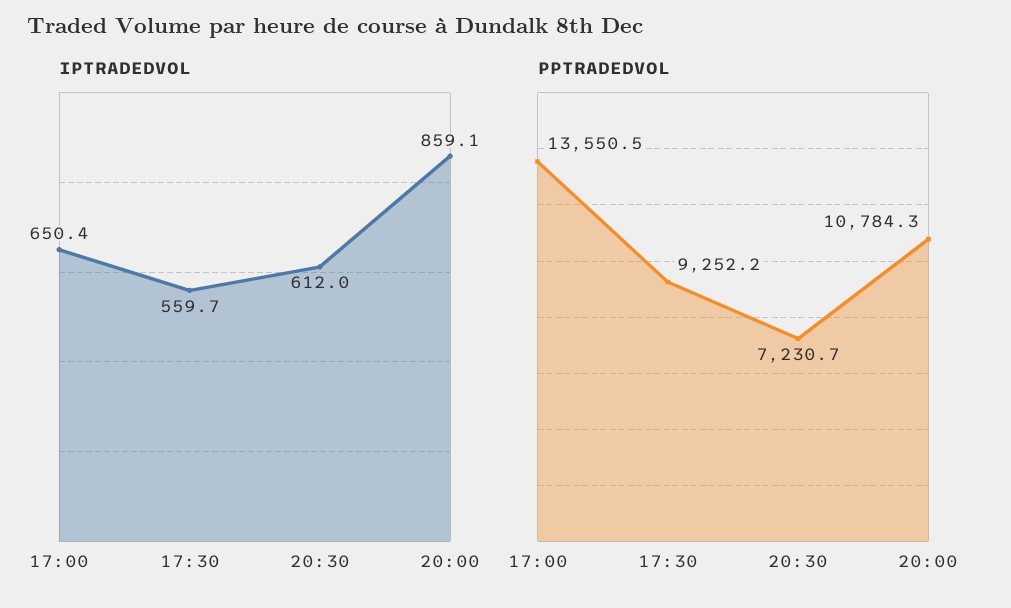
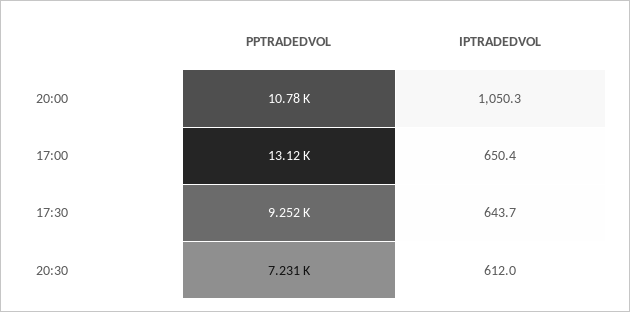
IPTRADEDVOL, 17:30: 559.7 -> 643.7
IPTRADEDVOL, 20:00: 859.1 -> 1050.3
PPTRADEDVOL, 17:00: 13550.5 -> 13120

